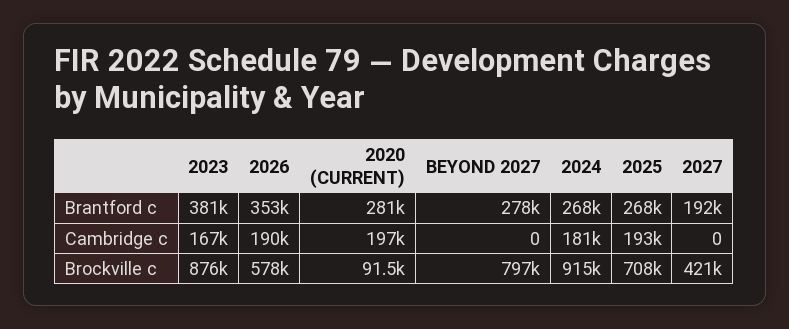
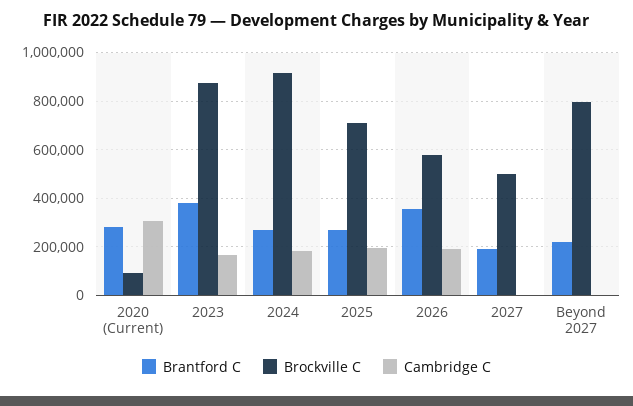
Brantford c, BEYOND 2027: 278000 -> 225000
Cambridge c, 2020 (CURRENT): 197000 -> 300000
Brockville c, 2027: 421000 -> 500000

